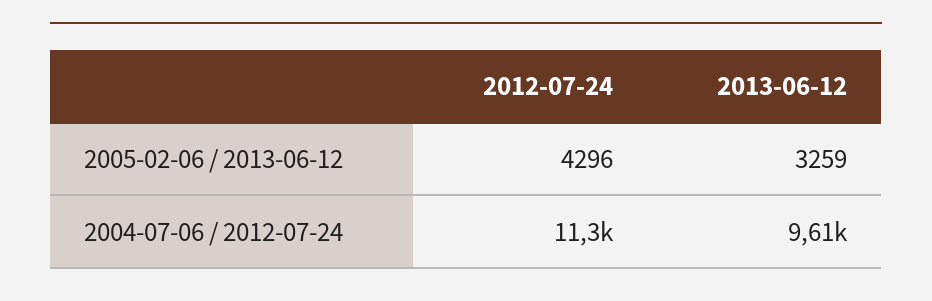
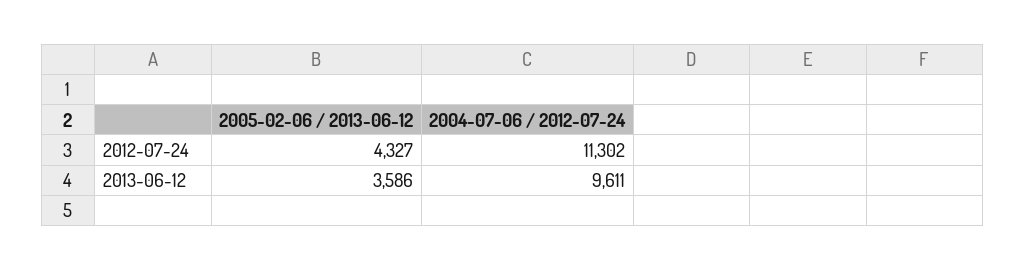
2012-07-24, 2005-02-06 / 2013-06-12: 4296 -> 4327
2013-06-12, 2005-02-06 / 2013-06-12: 3259 -> 3586

